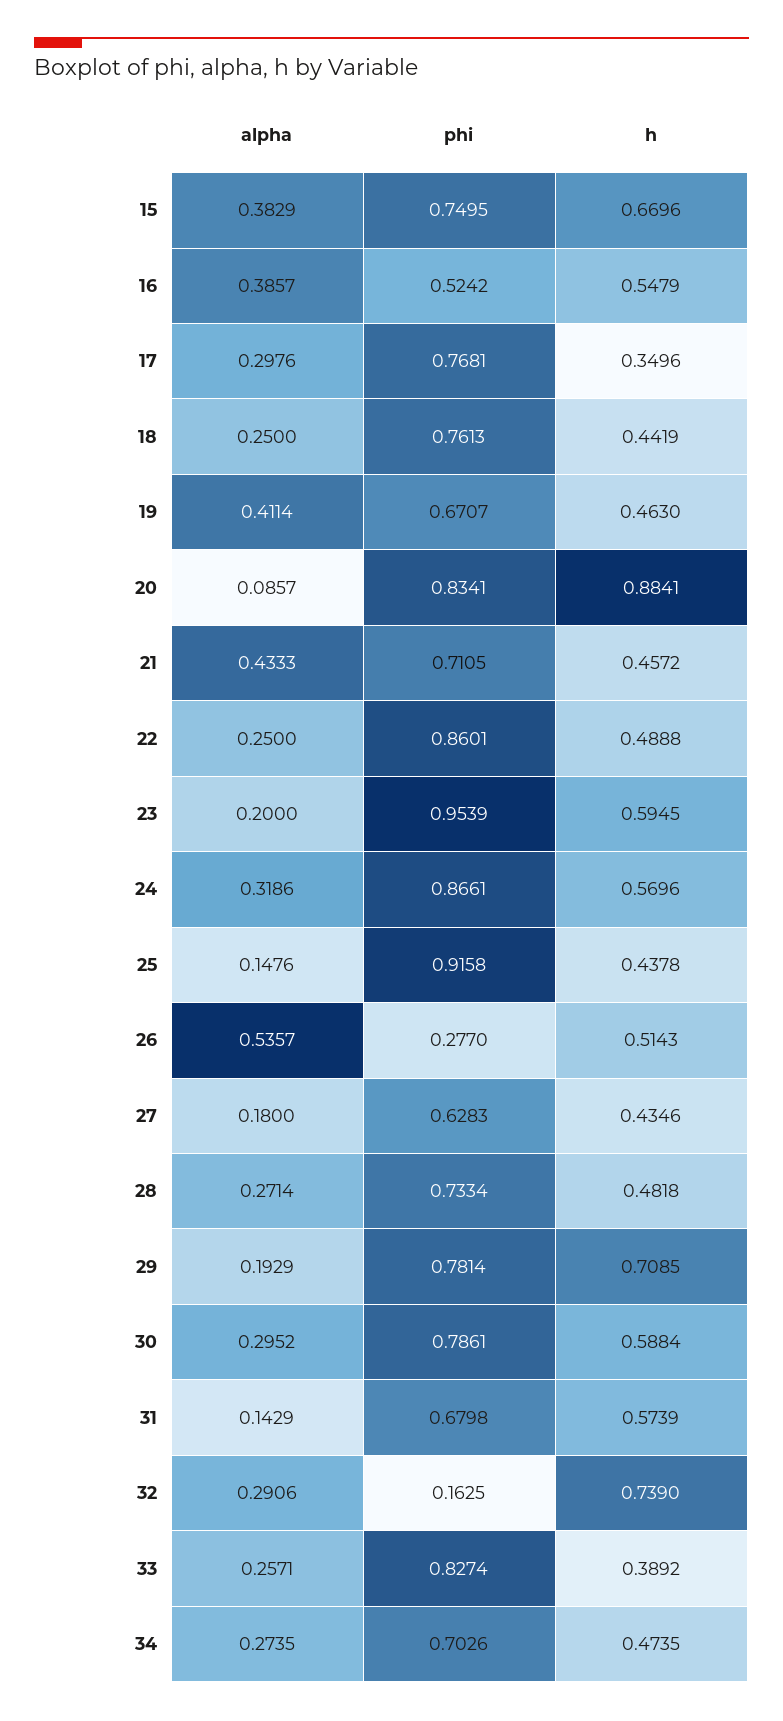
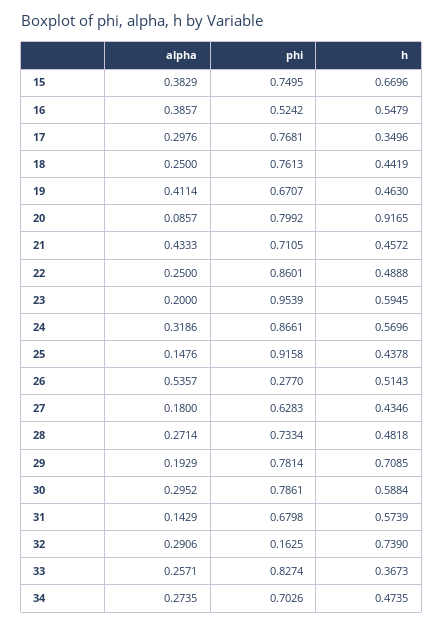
phi, 20: 0.8341 -> 0.7992
h, 20: 0.8841 -> 0.9165
h, 33: 0.3892 -> 0.3673

